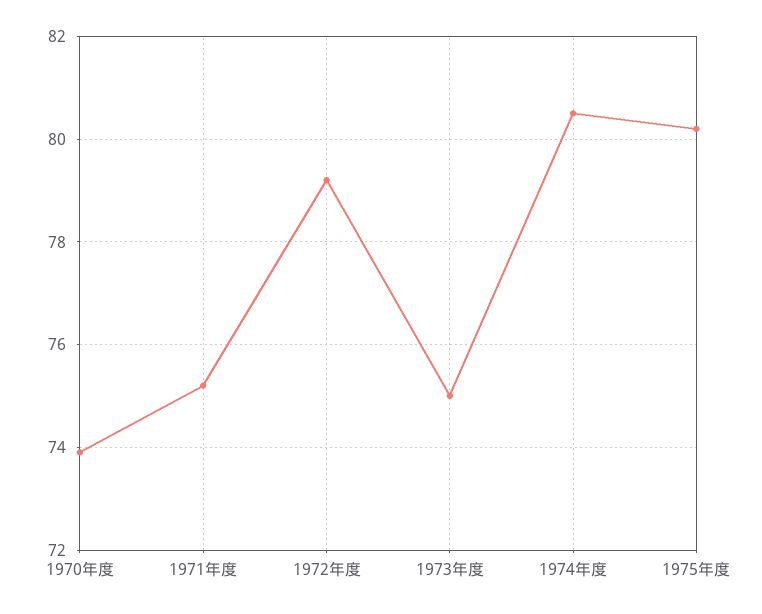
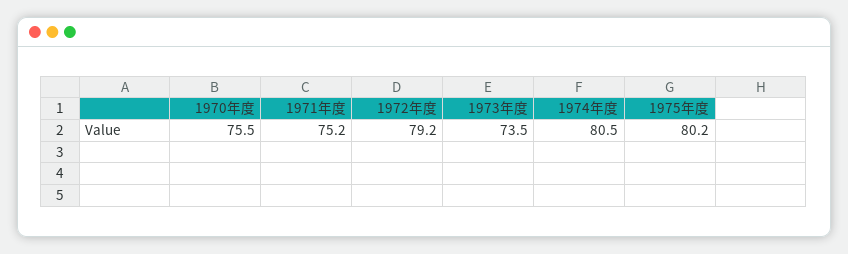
1970年度: 74 -> 75.5
1973年度: 75 -> 73.5

